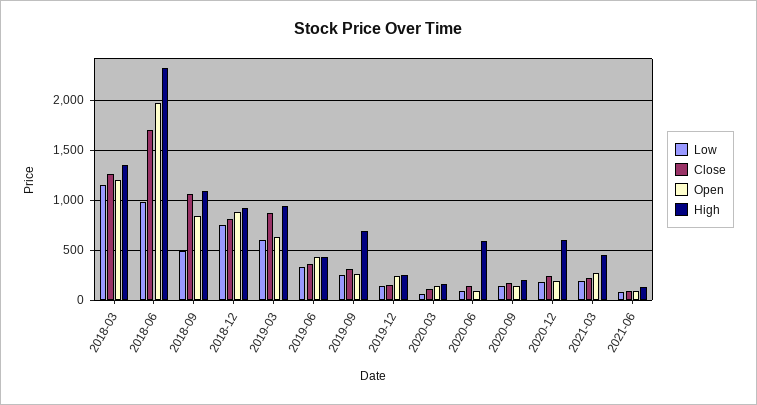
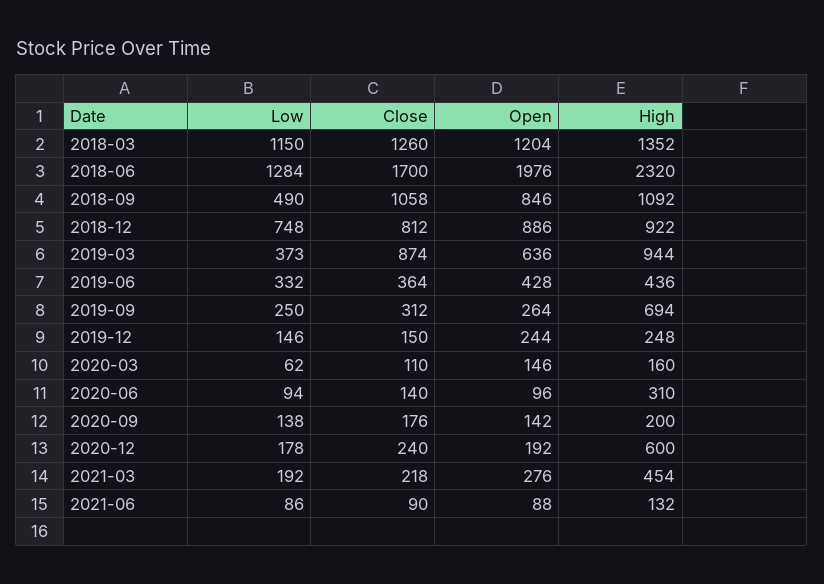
Low, 2018-06: 1000 -> 1284
Low, 2019-03: 600 -> 373
High, 2020-06: 600 -> 310

